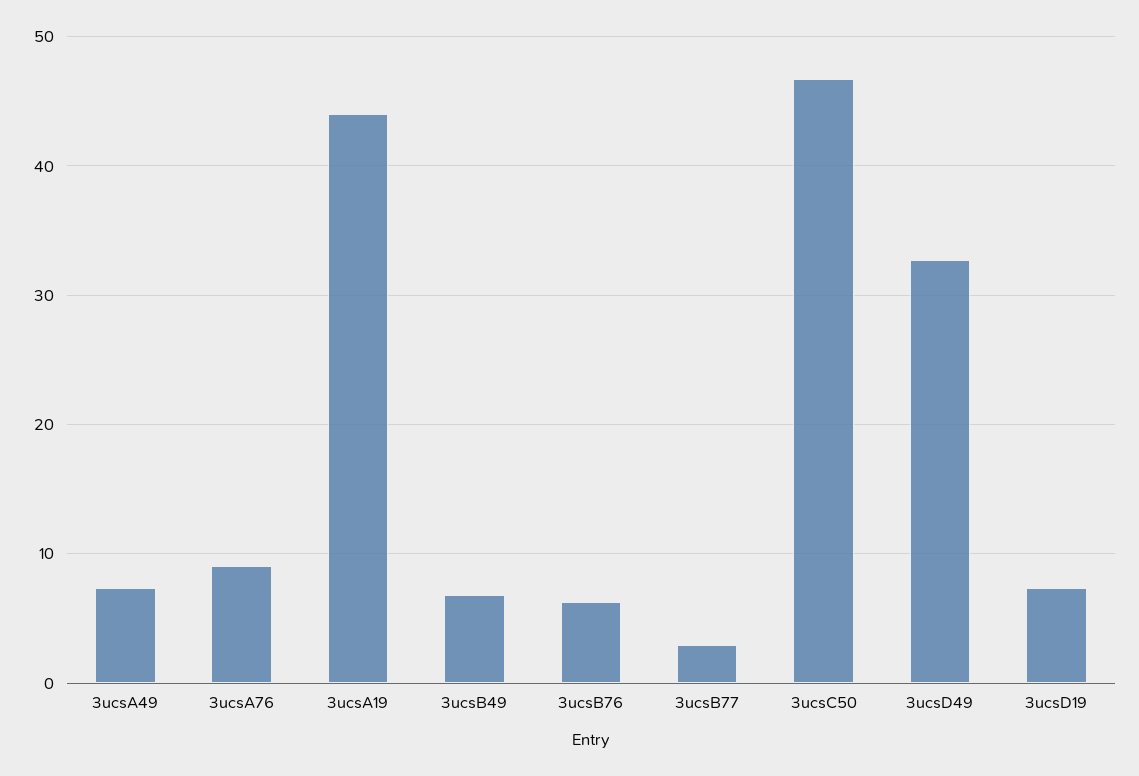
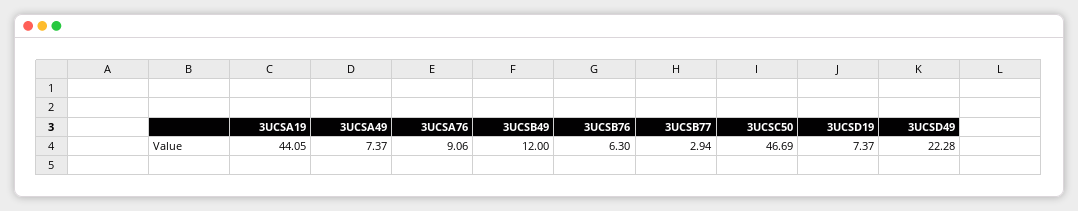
3ucsB49: 7 -> 12
3ucsD49: 33 -> 22.28

